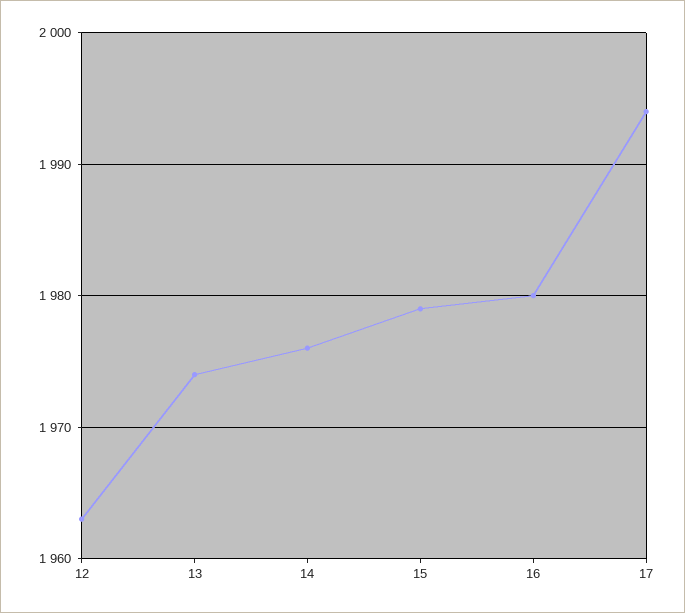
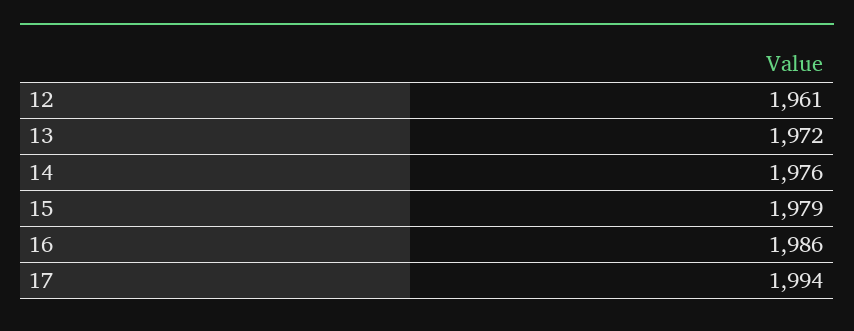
12: 1963 -> 1961
13: 1974 -> 1972
16: 1980 -> 1986

